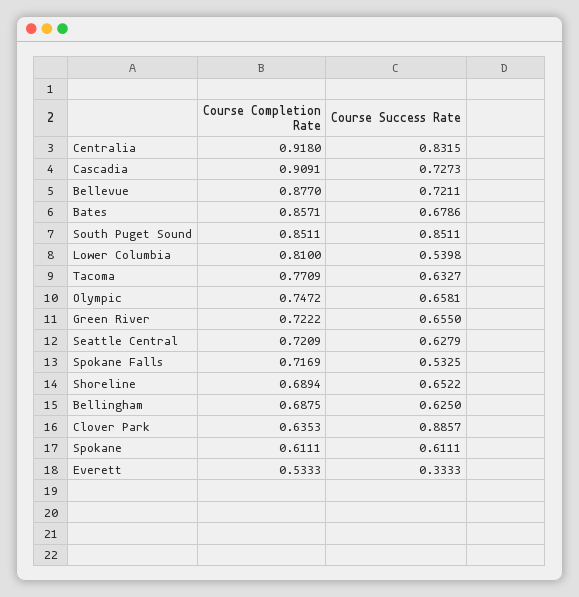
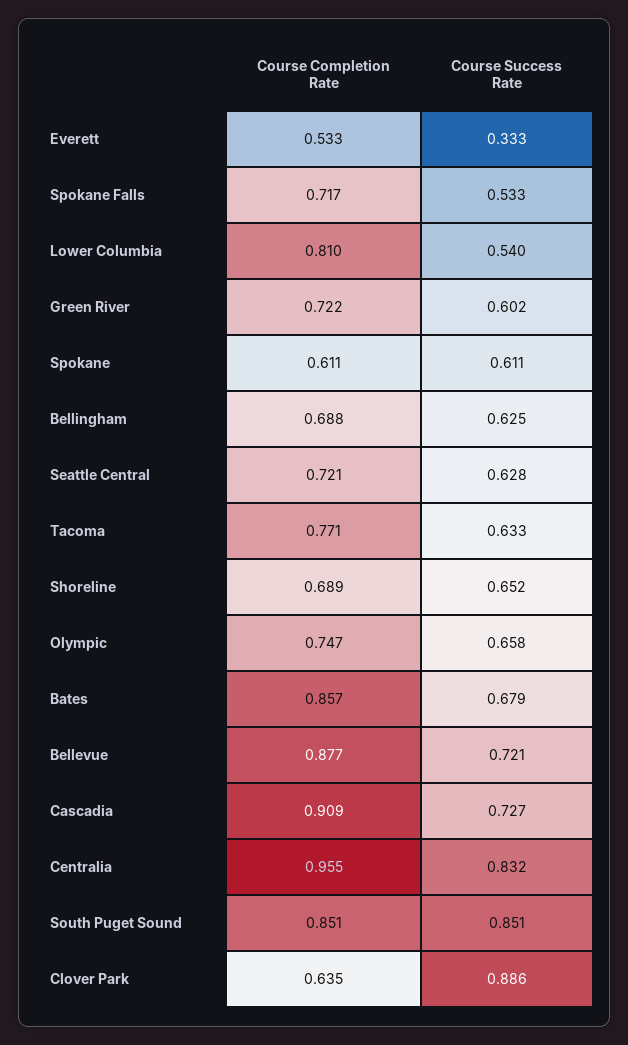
Course Completion Rate, Centralia: 0.918 -> 0.955
Course Success Rate, Green River: 0.655 -> 0.602

